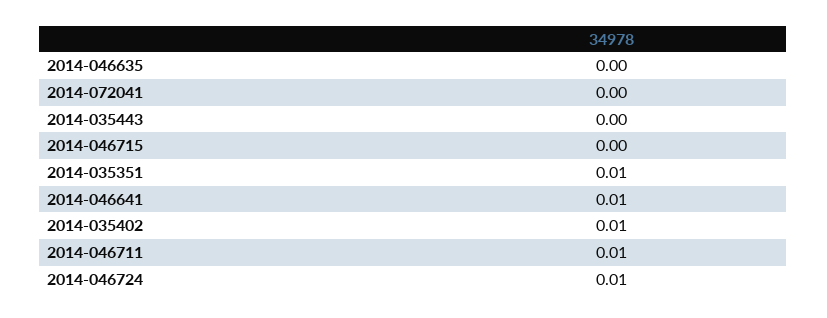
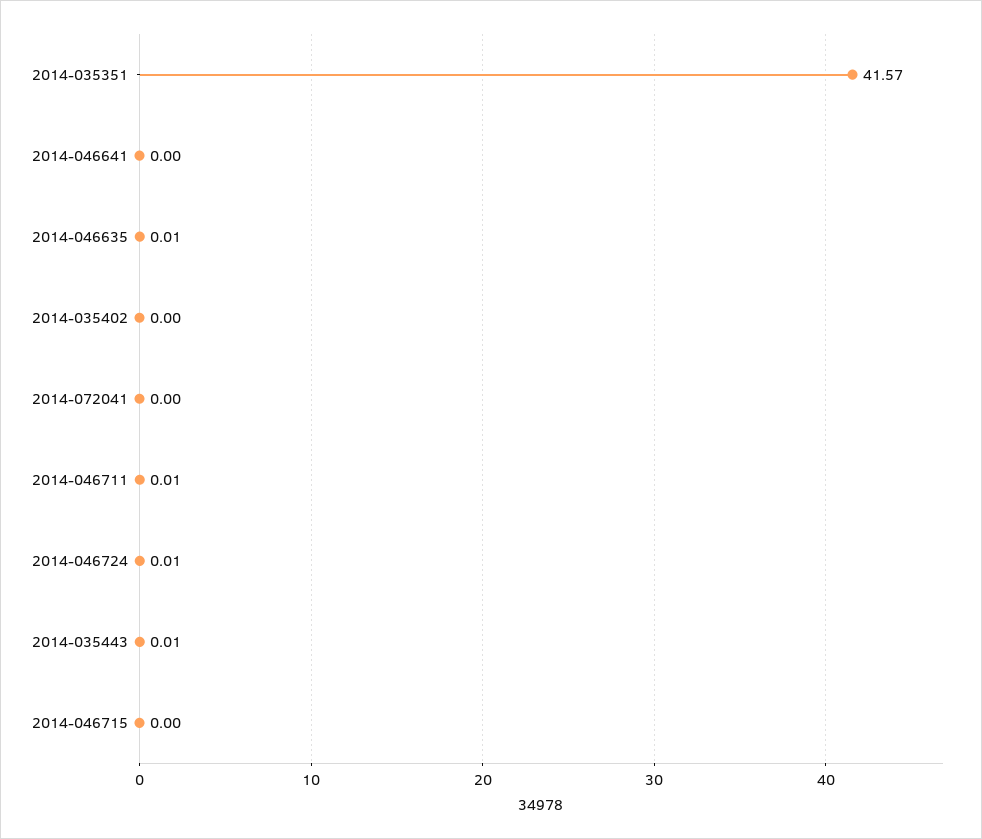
2014-046635: 0 -> 0.01
2014-035443: 0 -> 0.01
2014-035351: 0.01 -> 41.57
2014-046641: 0.01 -> 0
2014-035402: 0.01 -> 0

